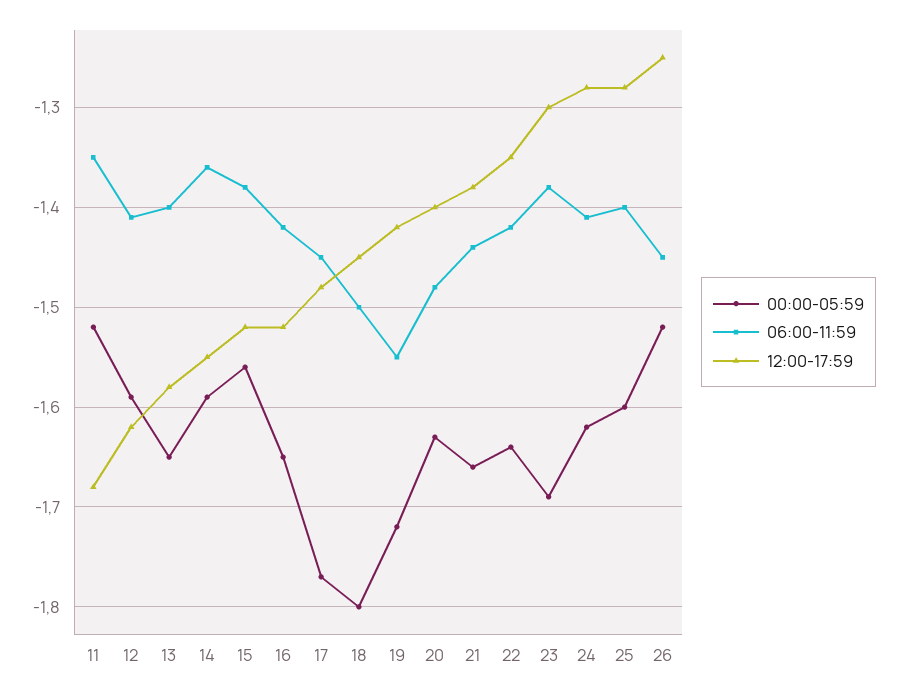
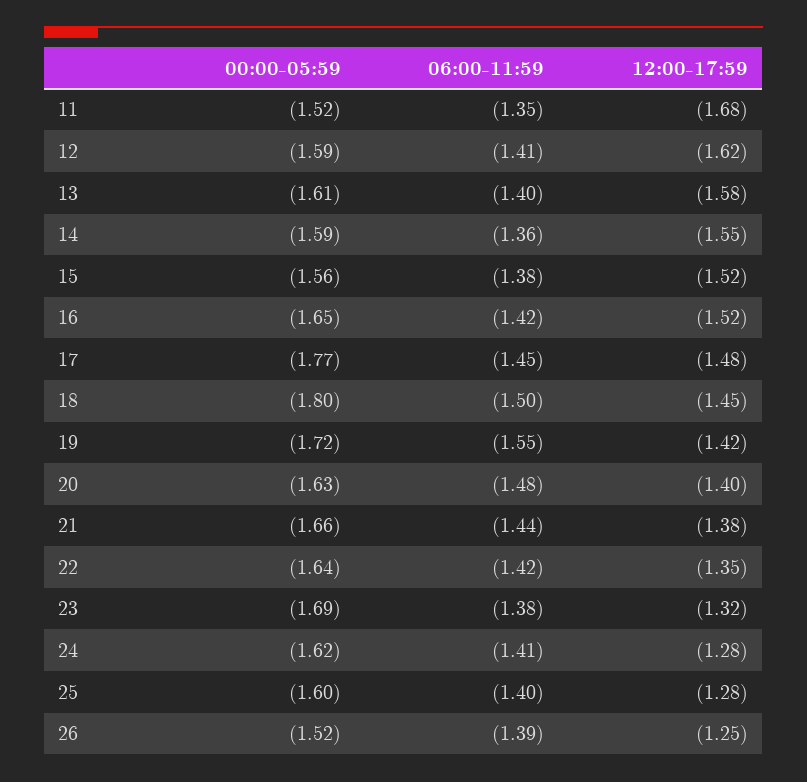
00:00-05:59, 13: -1.65 -> -1.61
12:00-17:59, 23: -1.3 -> -1.32
06:00-11:59, 26: -1.45 -> -1.39

